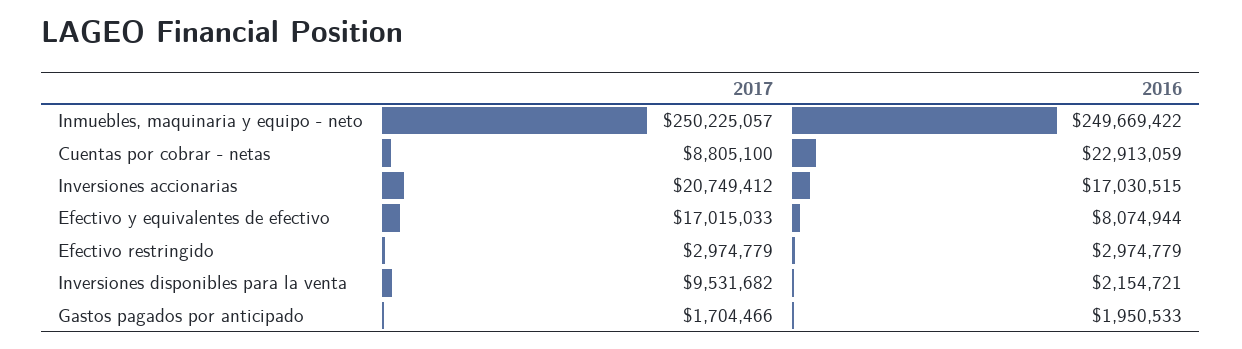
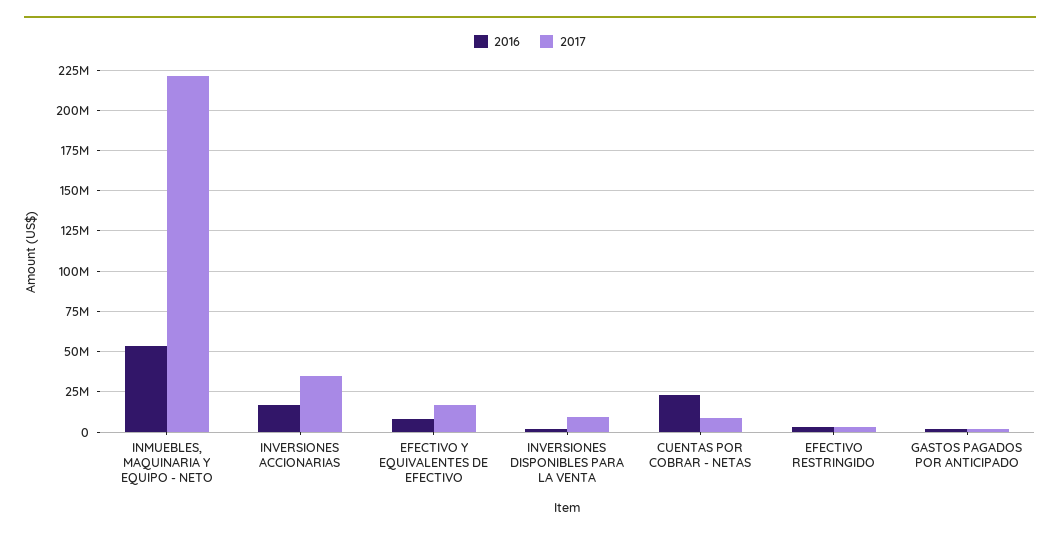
2017, Inmuebles, maquinaria y equipo - neto: 250225057 -> 220000000
2016, Inmuebles, maquinaria y equipo - neto: 249669422 -> 55000000
2017, Inversiones accionarias: 20749412 -> 35000000

